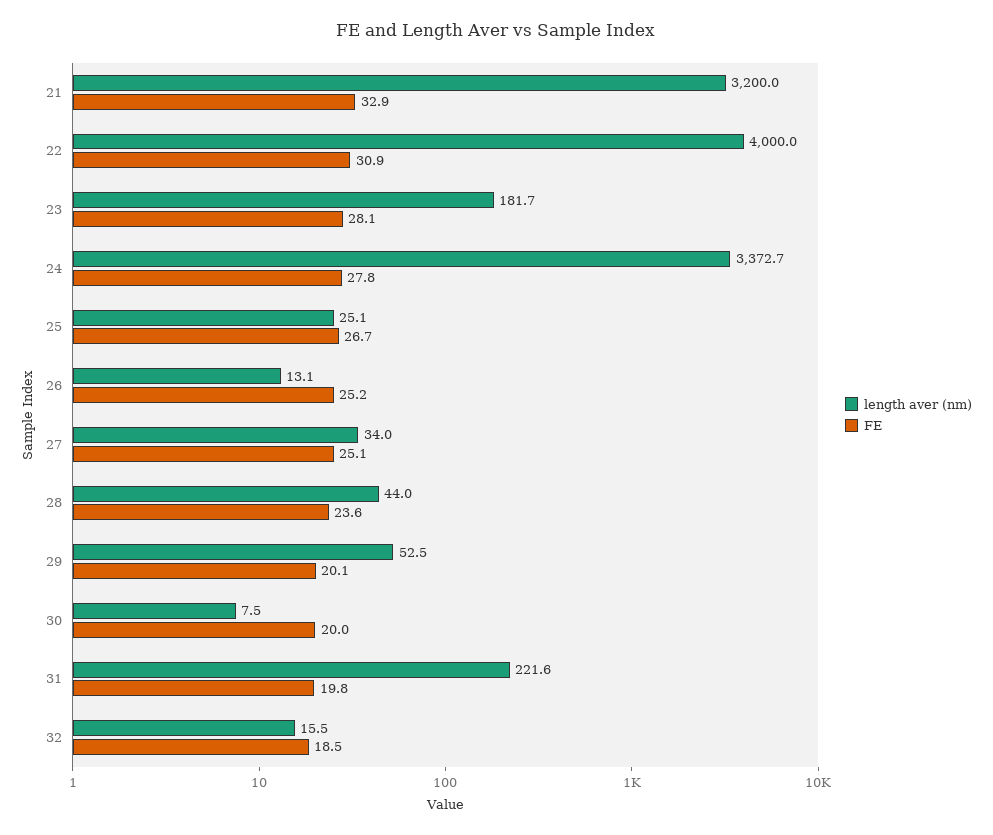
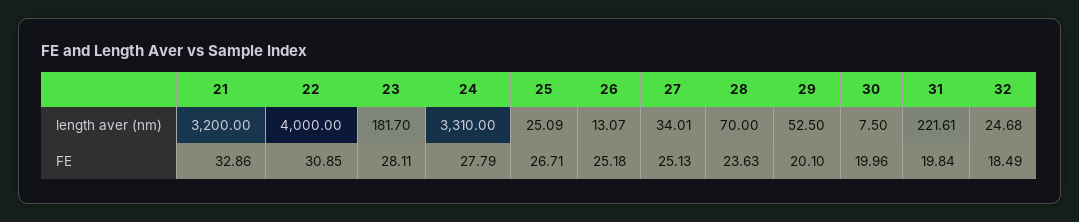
length aver (nm), 24: 3372.7 -> 3310
length aver (nm), 28: 44 -> 70
length aver (nm), 32: 15.5 -> 24.68

